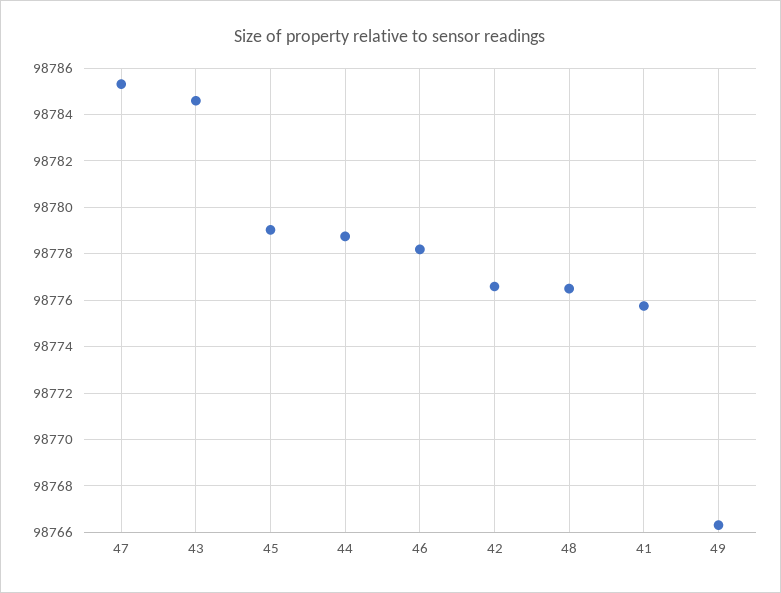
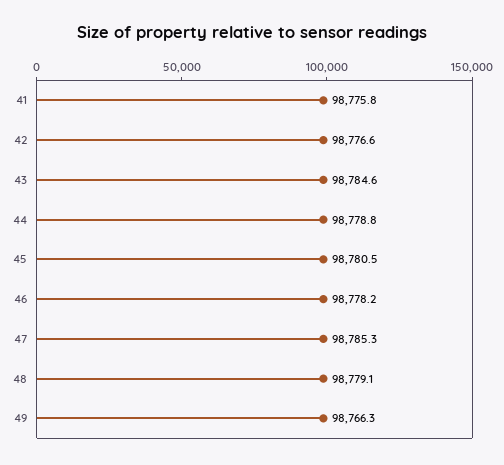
45: 98779 -> 98780.5
48: 98776.5 -> 98779.1

